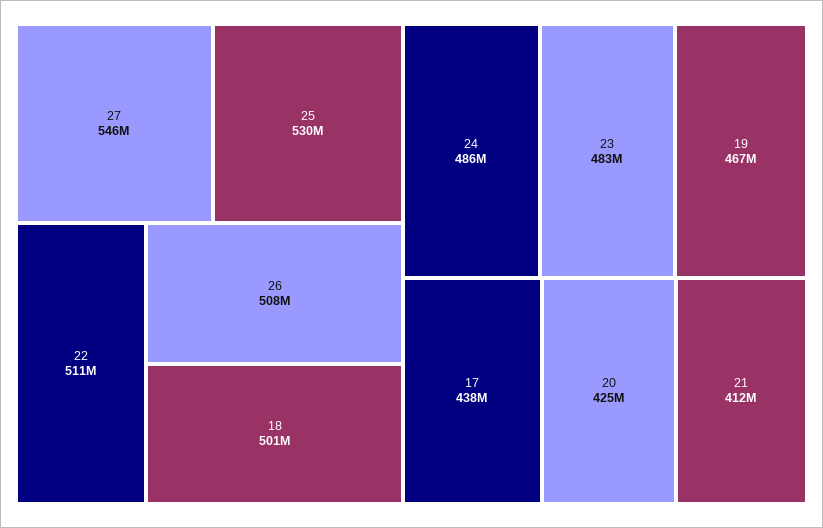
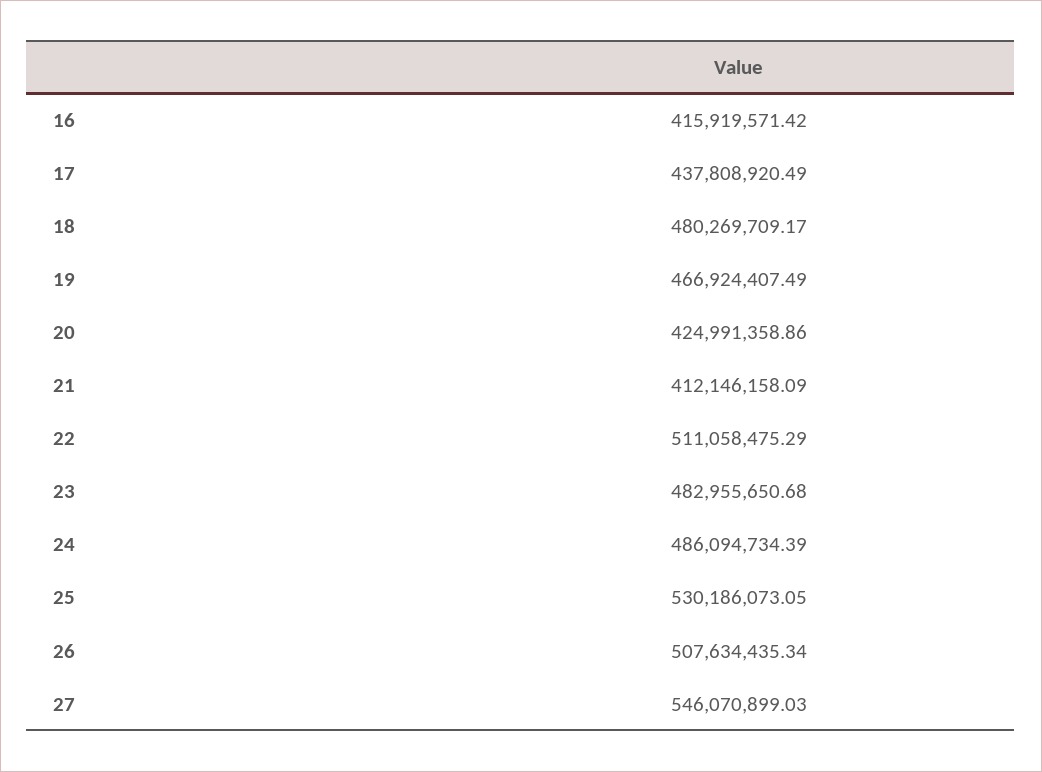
18: 501000000 -> 480269709.17
16: none -> 415919571.42

